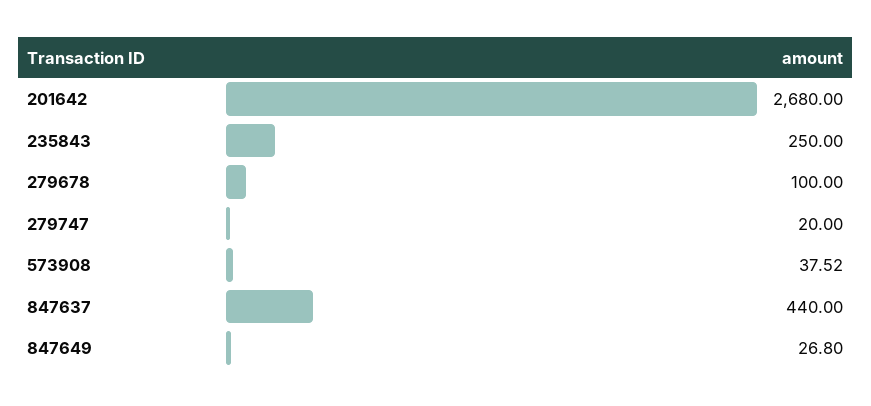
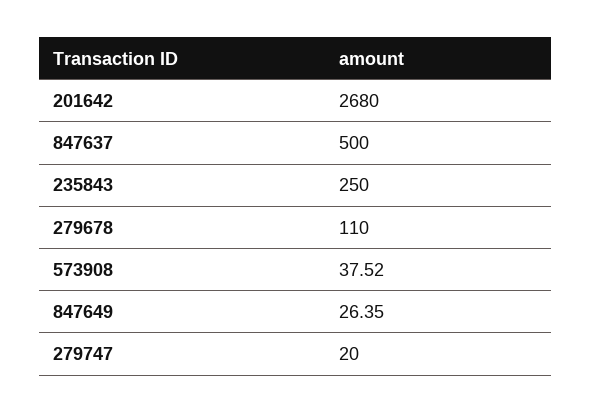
279678: 100 -> 110
847637: 440 -> 500
847649: 26.8 -> 26.35

